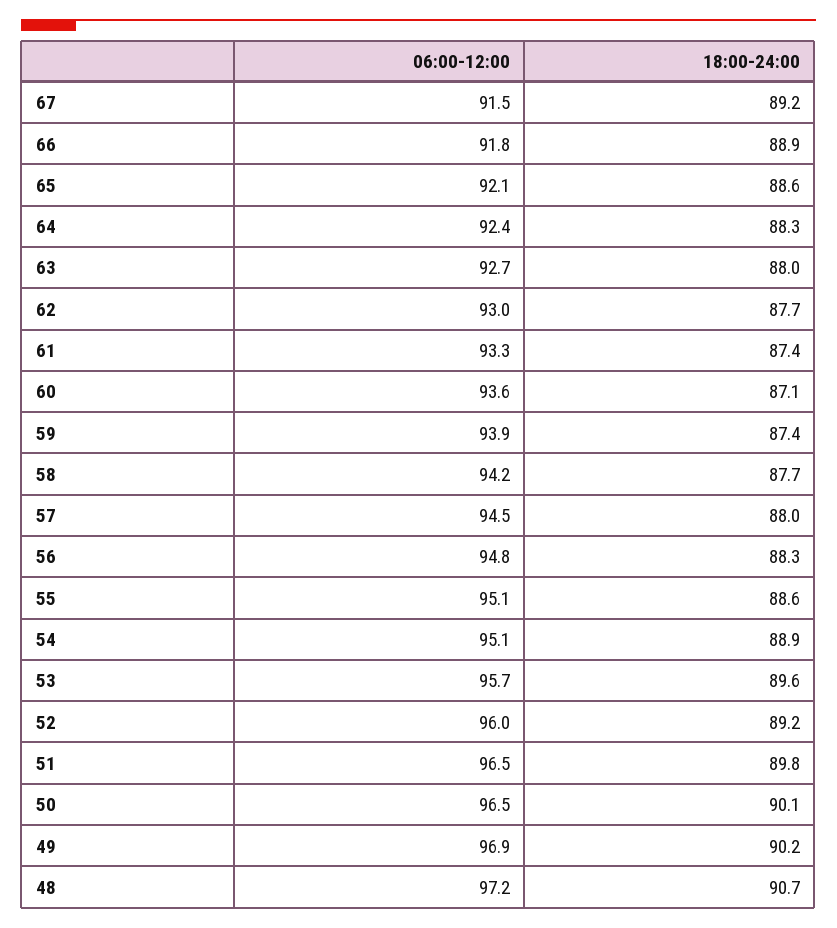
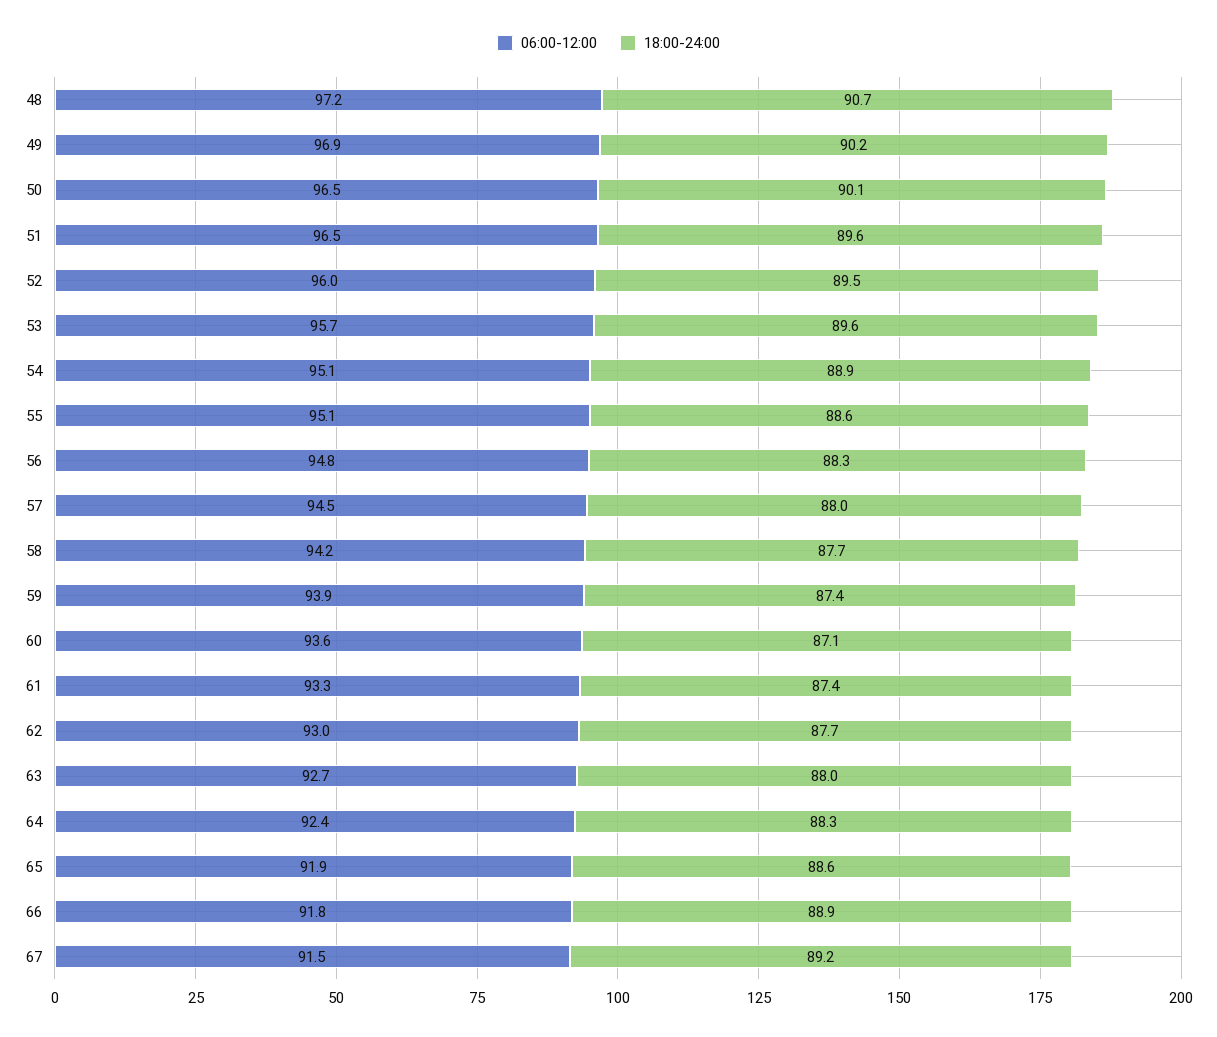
06:00-12:00, 65: 92.1 -> 91.9
18:00-24:00, 52: 89.2 -> 89.5
18:00-24:00, 51: 89.8 -> 89.6

